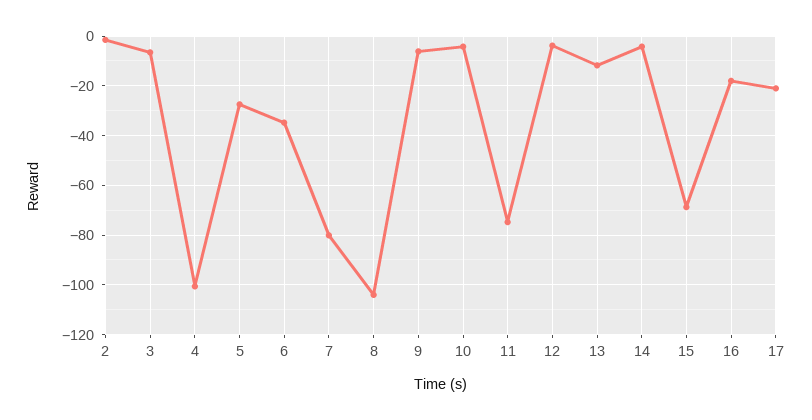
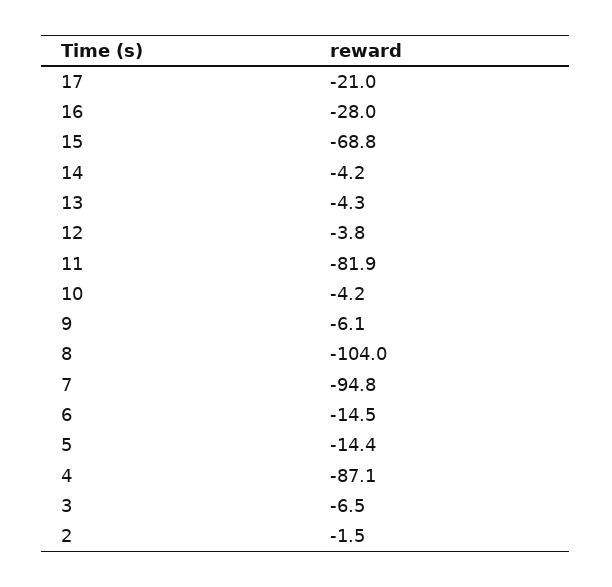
4: -100 -> -87.1
5: -27.5 -> -14.4
6: -35 -> -14.5
7: -80 -> -94.8
11: -75 -> -81.9
13: -12.5 -> -4.3
16: -17.5 -> -28

